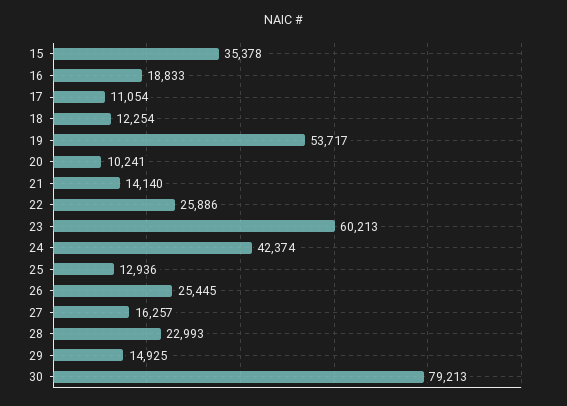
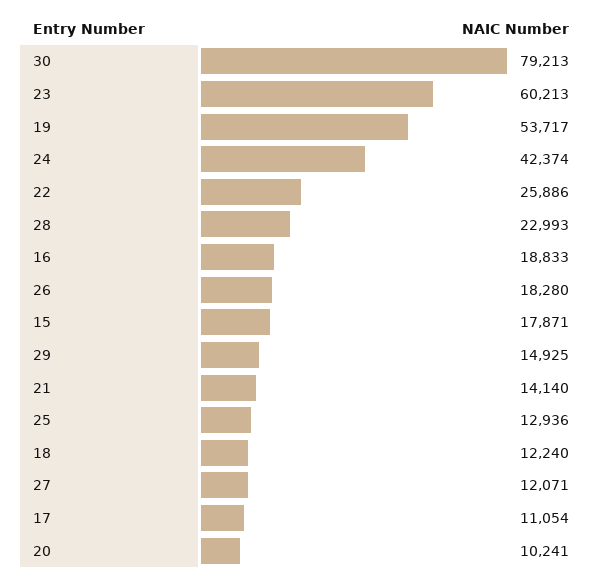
15: 35378 -> 17871
18: 12254 -> 12240
26: 25445 -> 18280
27: 16257 -> 12071

